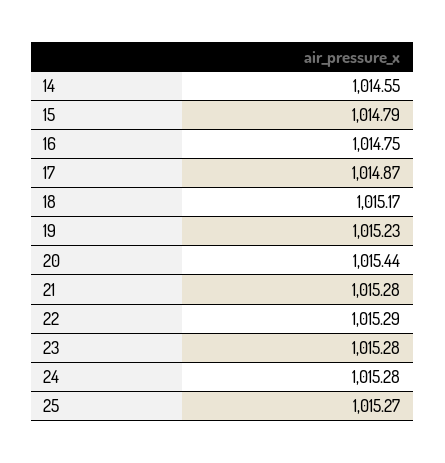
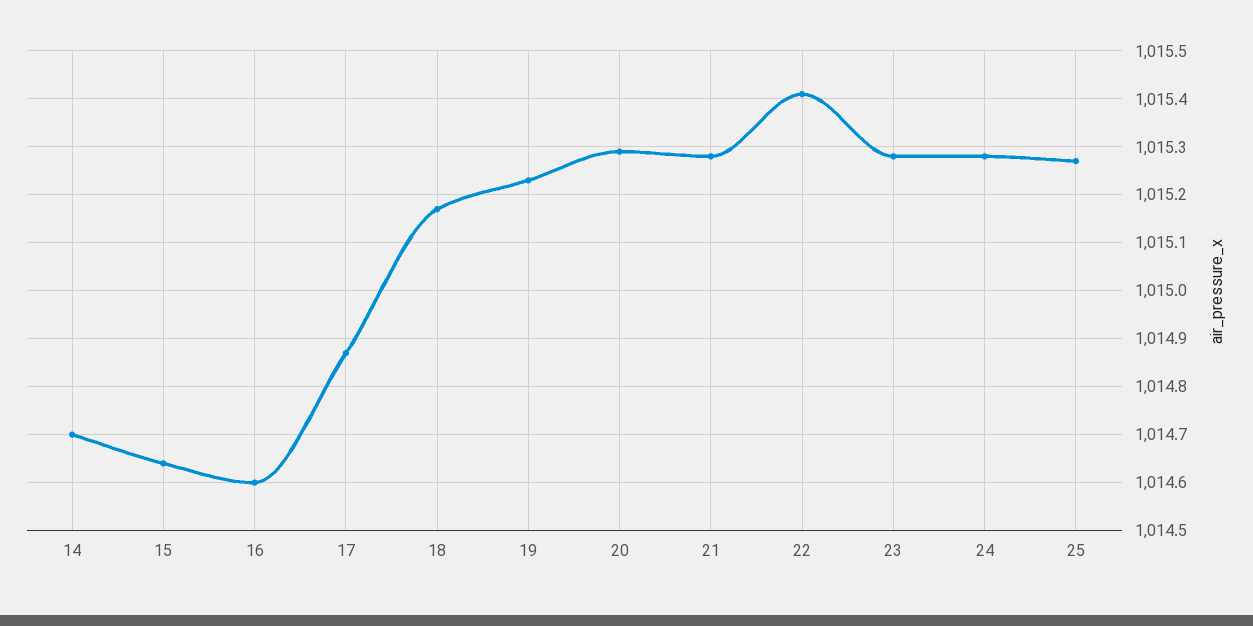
14: 1014.55 -> 1014.7
15: 1014.79 -> 1014.65
16: 1014.75 -> 1014.6
20: 1015.44 -> 1015.3
22: 1015.29 -> 1015.4

